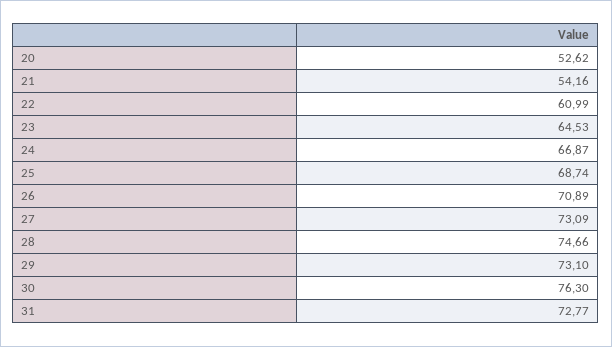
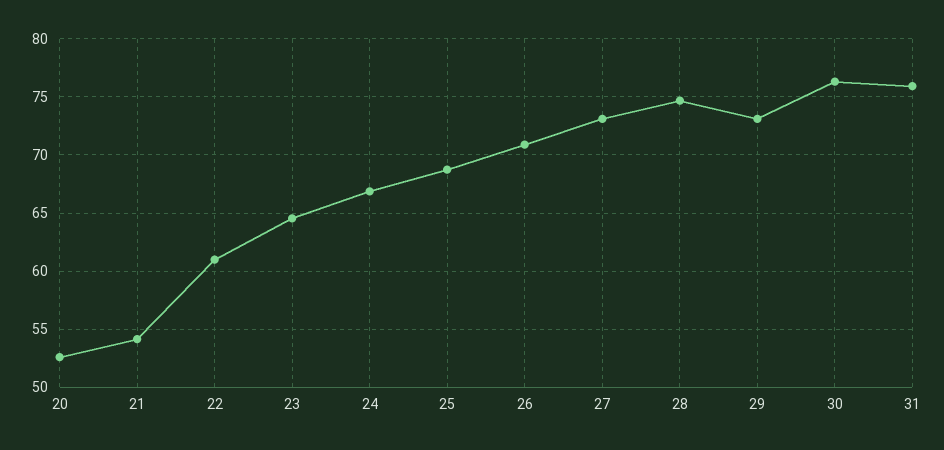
31: 72.77 -> 76

